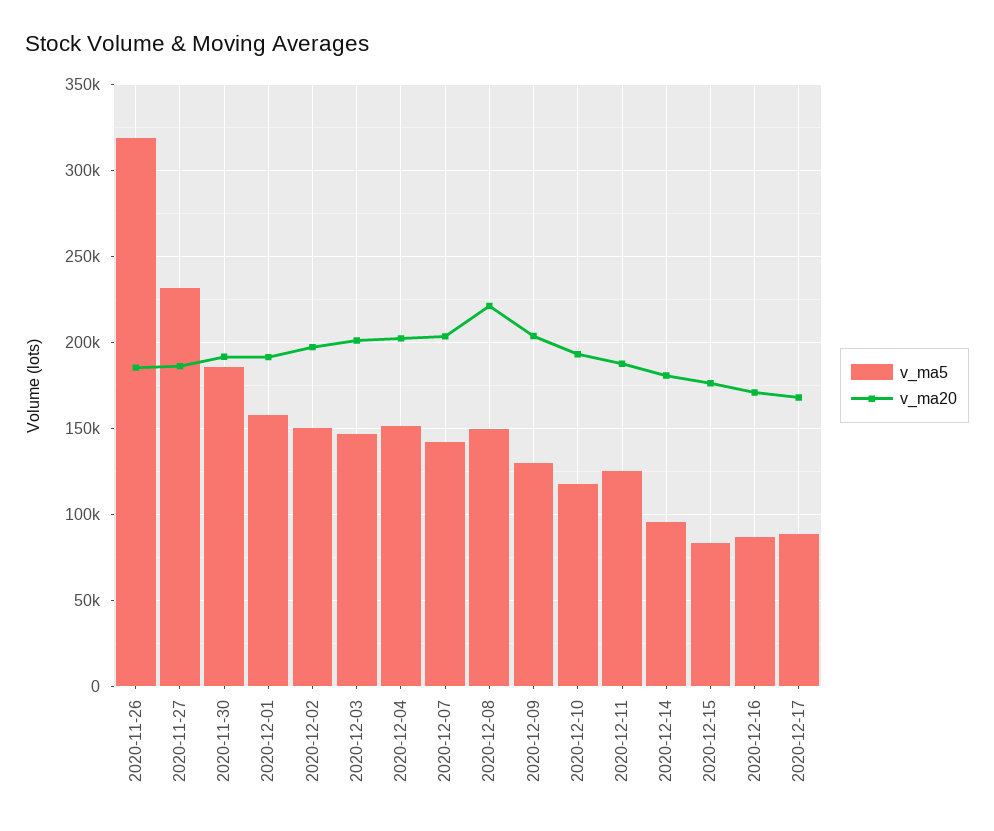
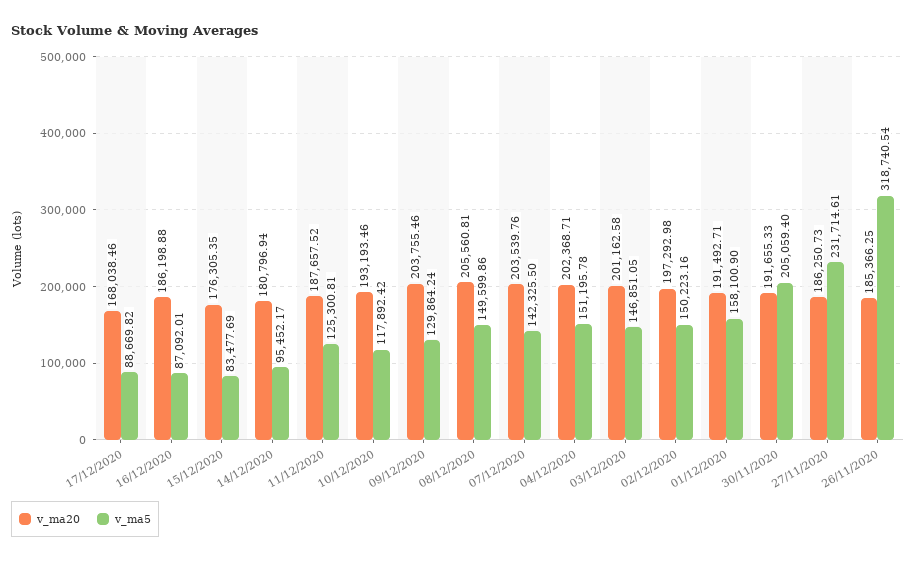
v_ma5, 2020-11-30: 185000 -> 205059.4
v_ma20, 2020-12-08: 220000 -> 205560.81
v_ma20, 2020-12-16: 170000 -> 186198.88

